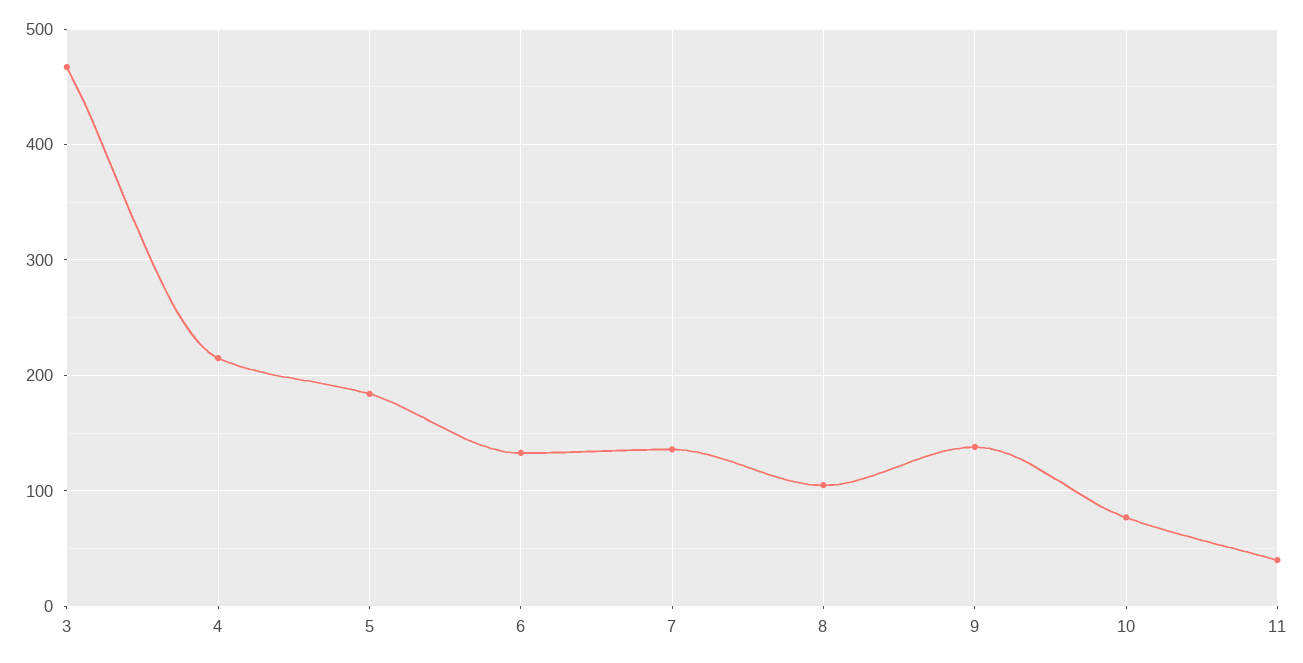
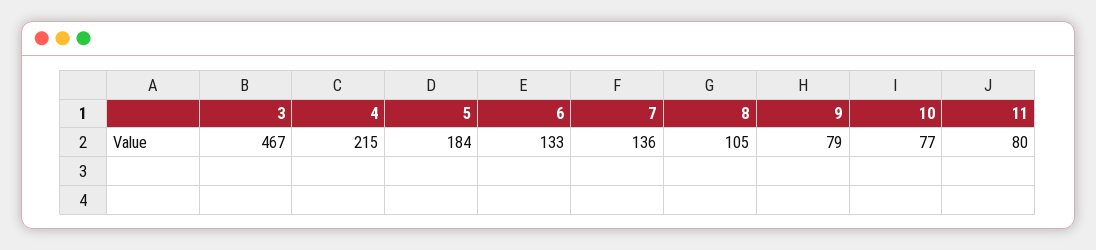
9: 140 -> 79
11: 40 -> 80

